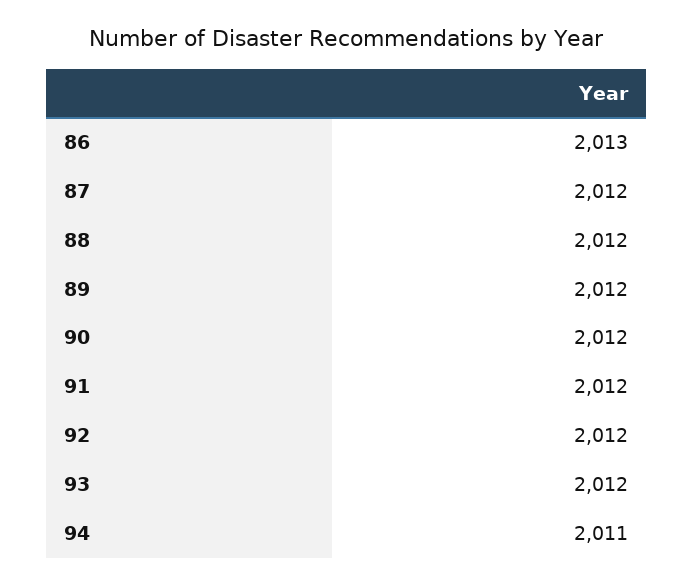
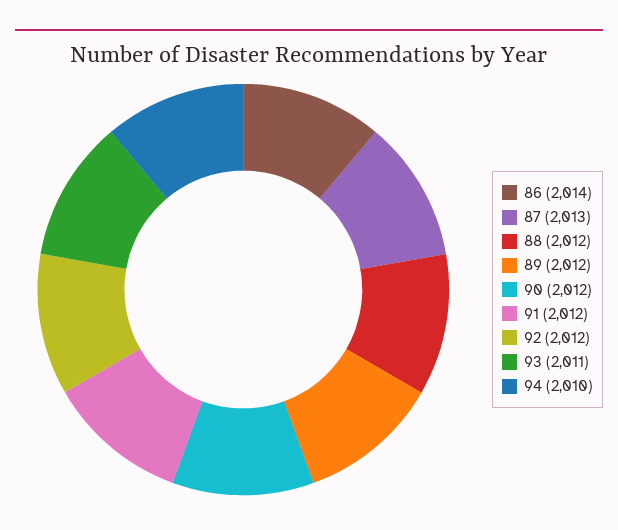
86: 2013 -> 2014
87: 2012 -> 2013
93: 2012 -> 2011
94: 2011 -> 2010

